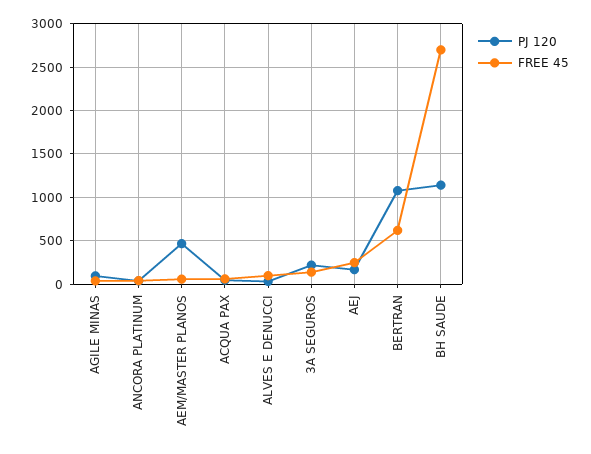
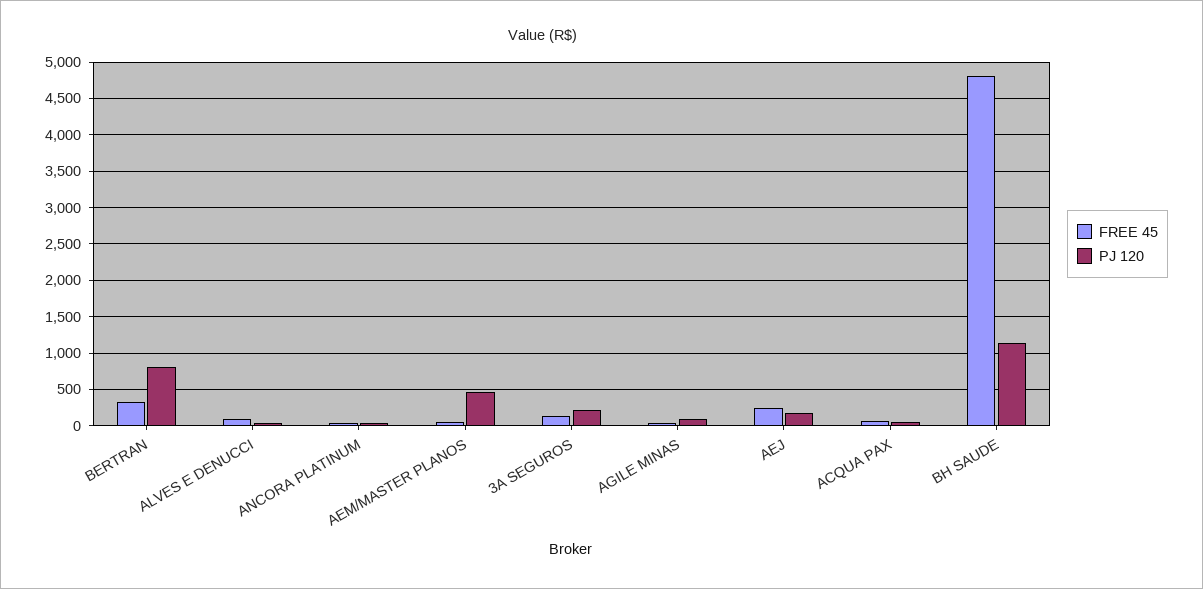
PJ 120, BERTRAN: 1100 -> 800
FREE 45, BERTRAN: 600 -> 300
FREE 45, BH SAUDE: 2700 -> 4800

